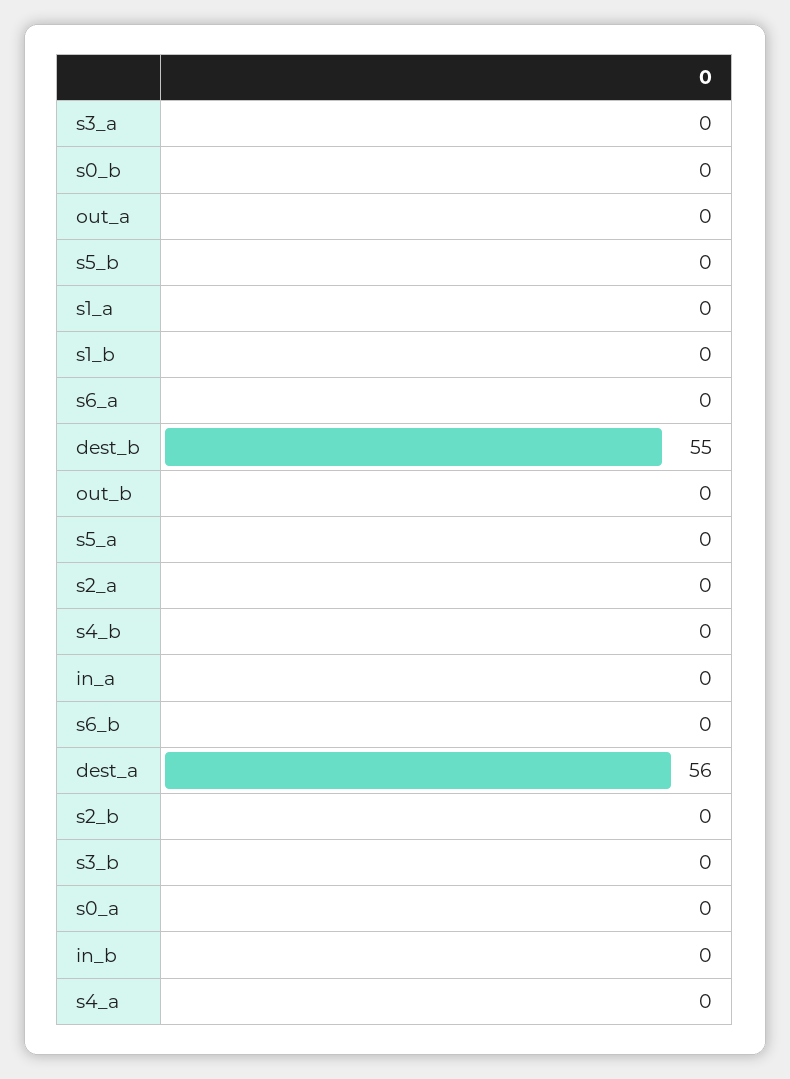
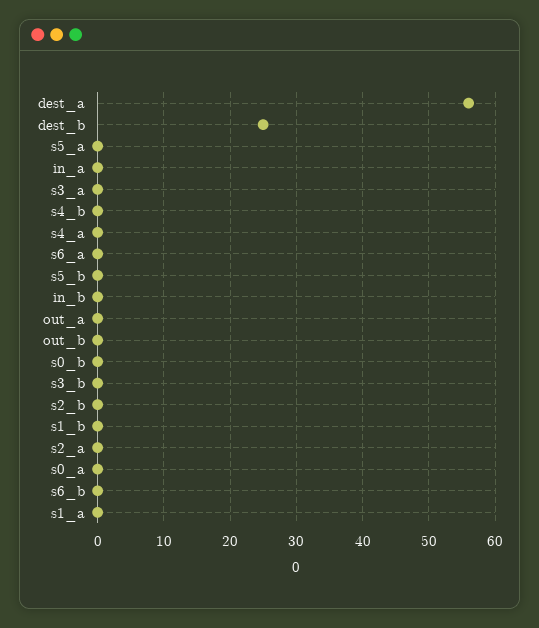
dest_b: 55 -> 25

